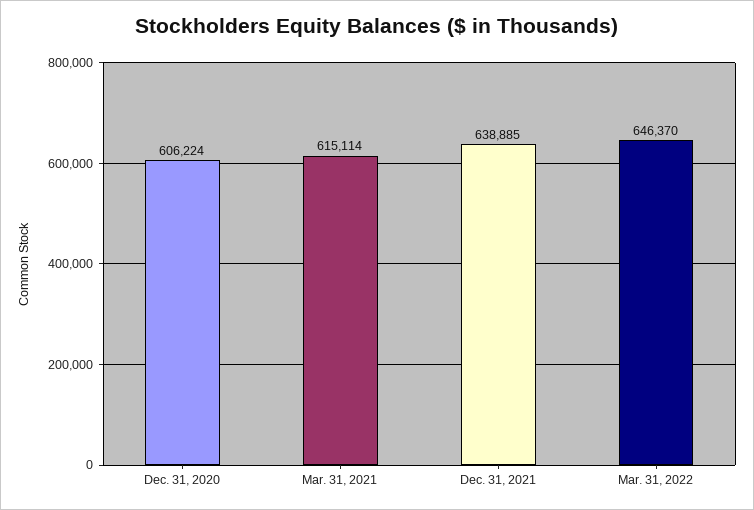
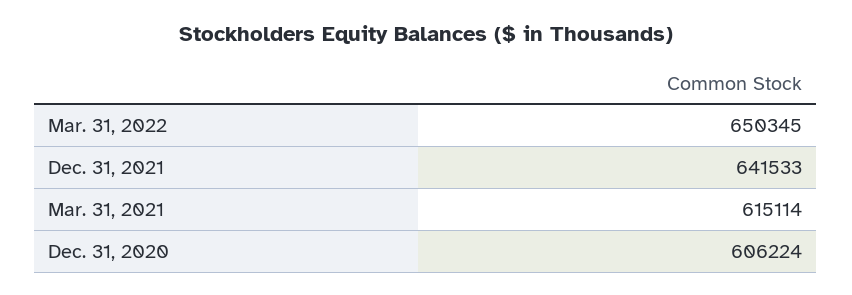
Dec. 31, 2021: 638885 -> 641533
Mar. 31, 2022: 646370 -> 650345

